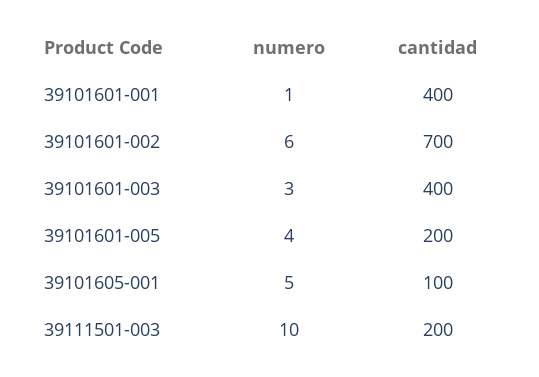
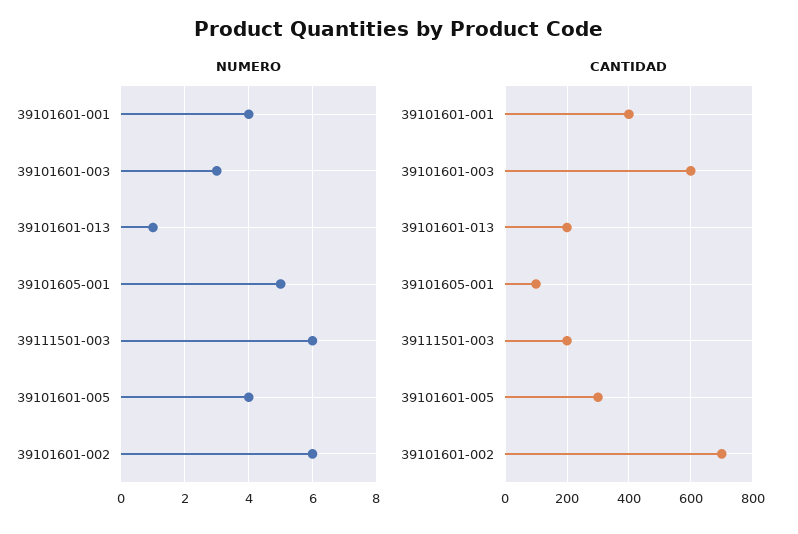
numero, 39101601-001: 1 -> 4
cantidad, 39101601-003: 400 -> 600
cantidad, 39101601-005: 200 -> 300
numero, 39111501-003: 10 -> 6
numero, 39101601-013: none -> 1
cantidad, 39101601-013: none -> 200

